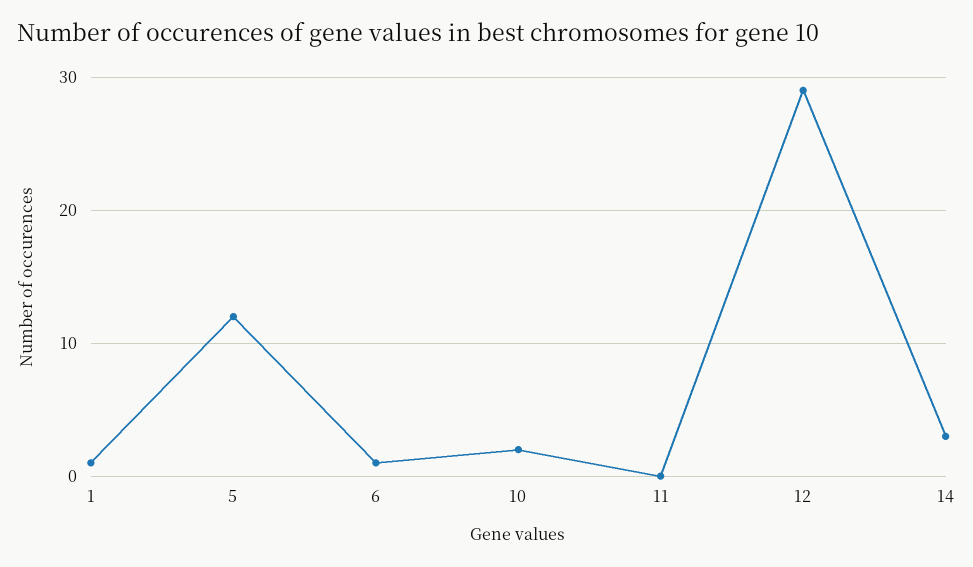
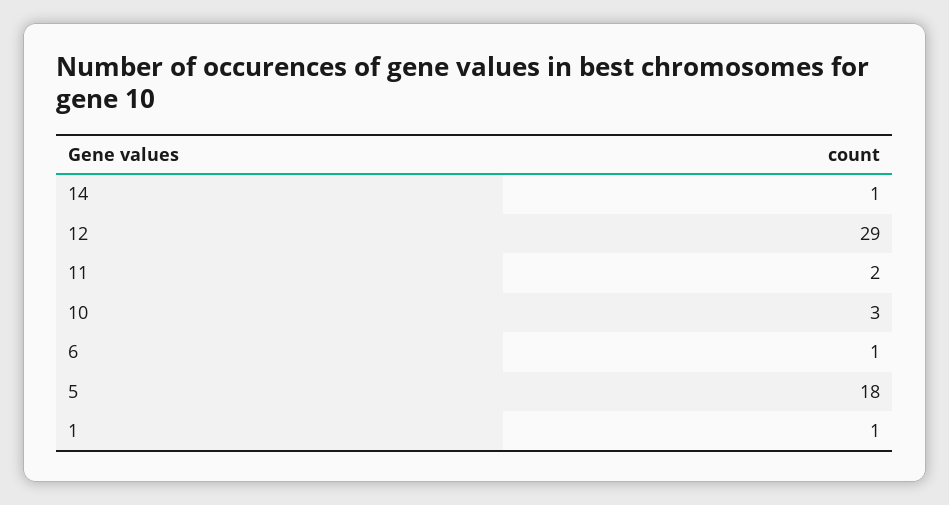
5: 12 -> 18
10: 2 -> 3
11: 0 -> 2
14: 3 -> 1

